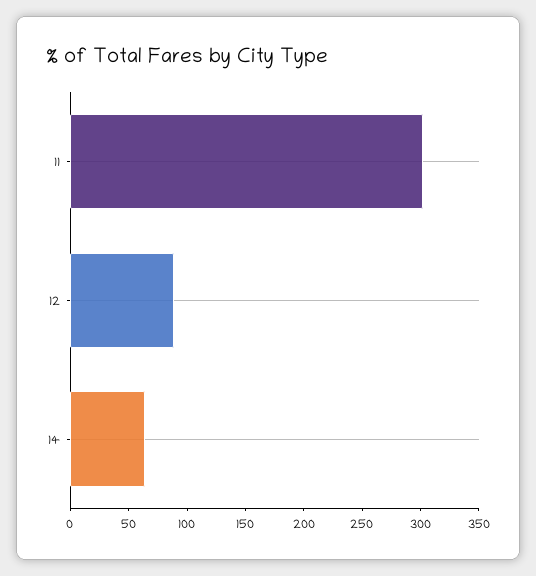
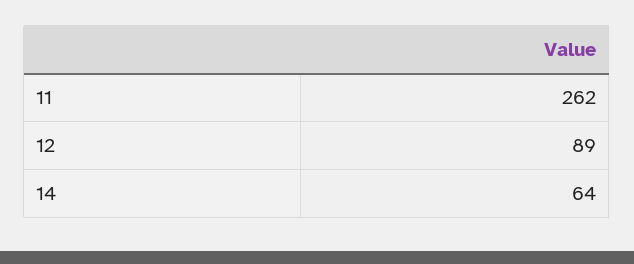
11: 300 -> 262

